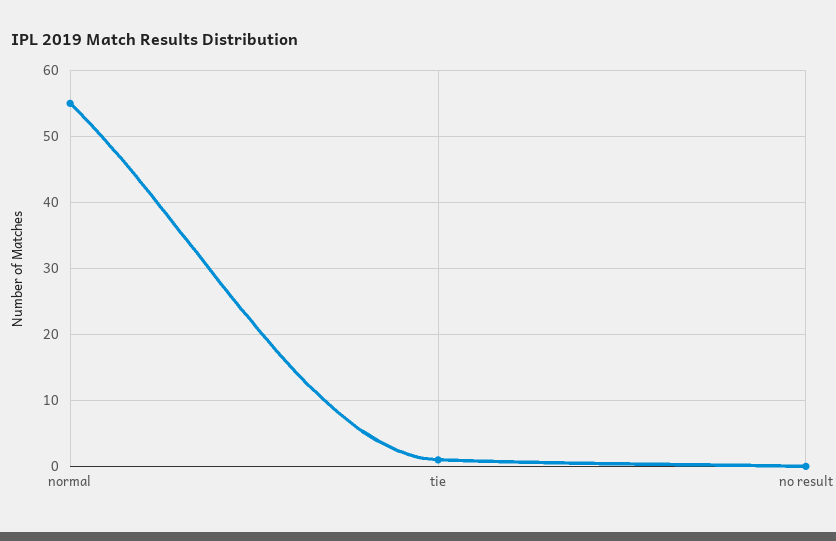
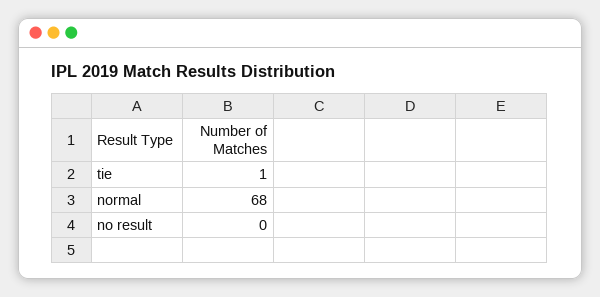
normal: 55 -> 68

